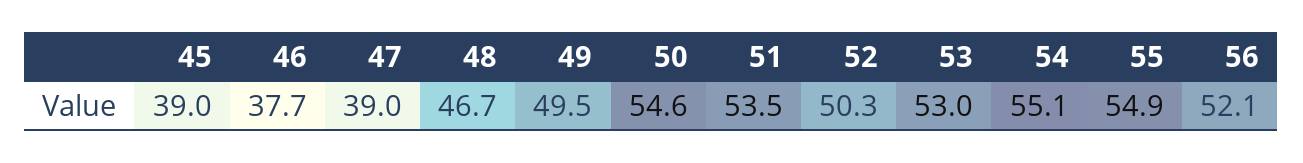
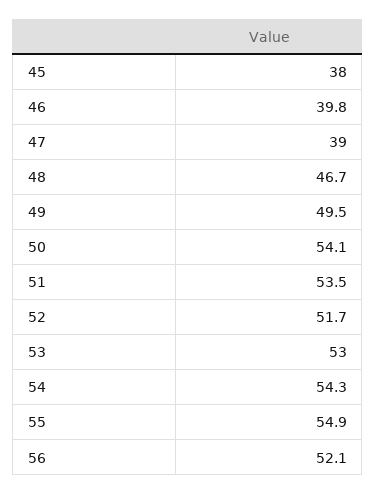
45: 39 -> 38
46: 37.7 -> 39.8
50: 54.6 -> 54.1
52: 50.3 -> 51.7
54: 55.1 -> 54.3

